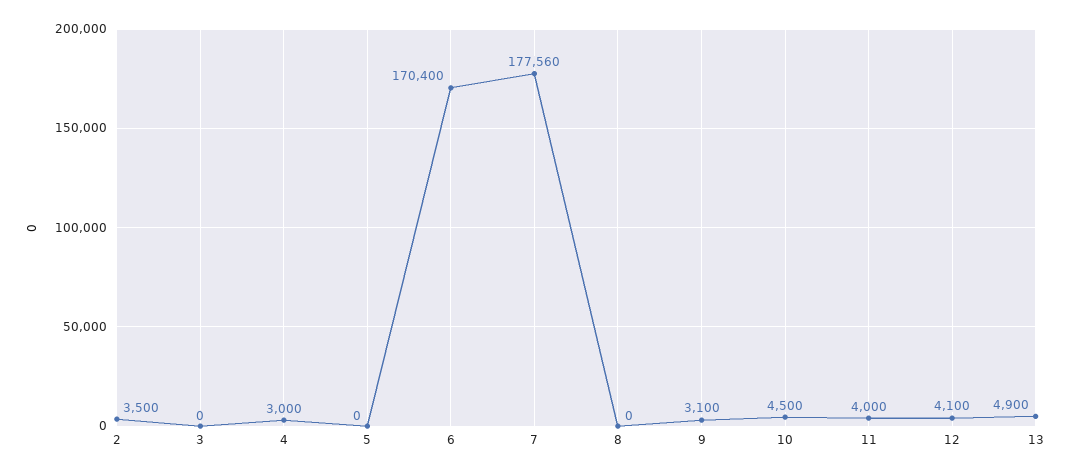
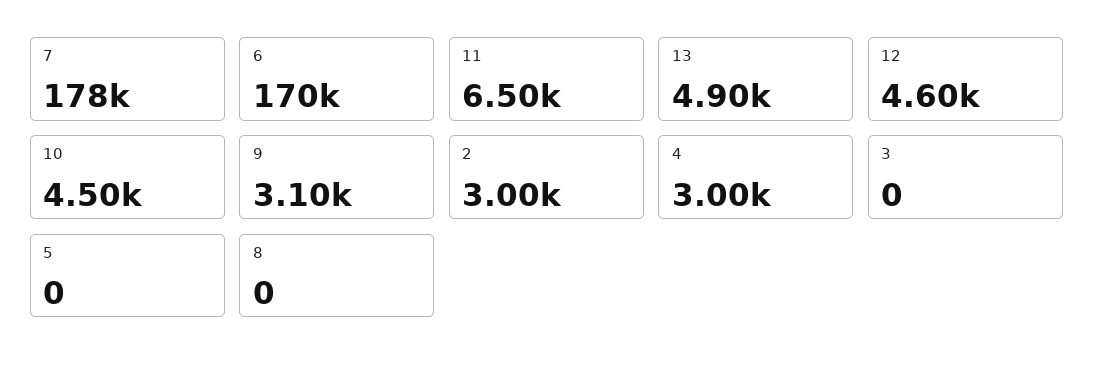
2: 3500 -> 3000
11: 4000 -> 6500
12: 4100 -> 4600

